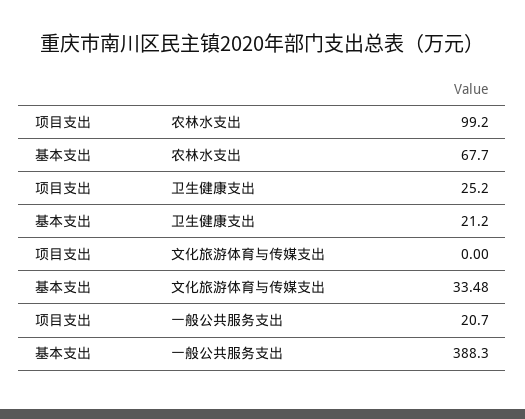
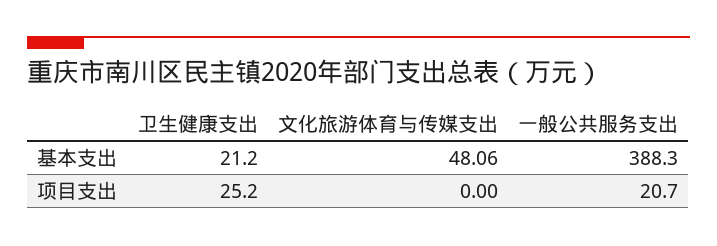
项目支出, 农林水支出: 99.2 -> none
基本支出, 农林水支出: 67.7 -> none
基本支出, 文化旅游体育与传媒支出: 33.48 -> 48.06

